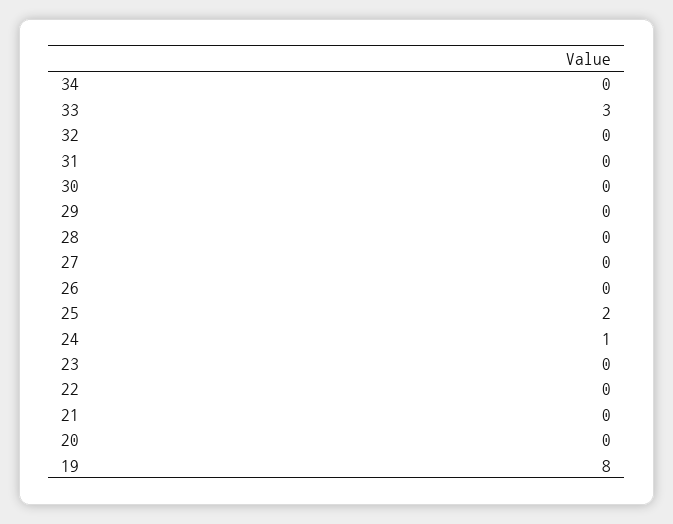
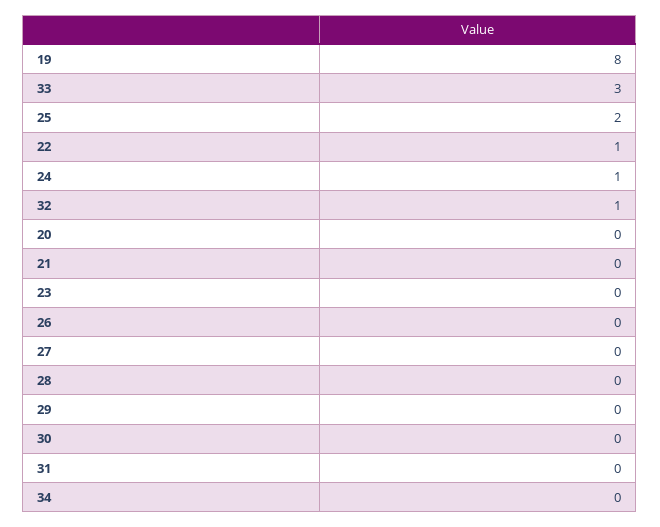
32: 0 -> 1
22: 0 -> 1

